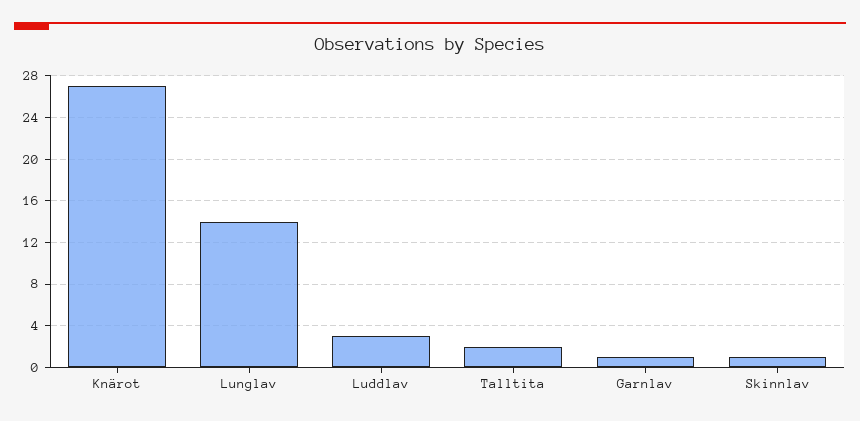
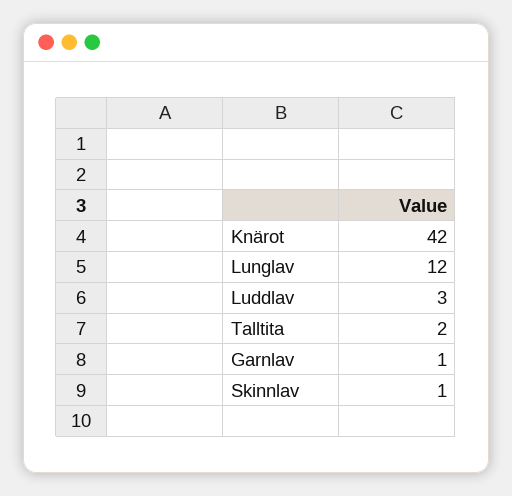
Knärot: 27 -> 42
Lunglav: 14 -> 12

